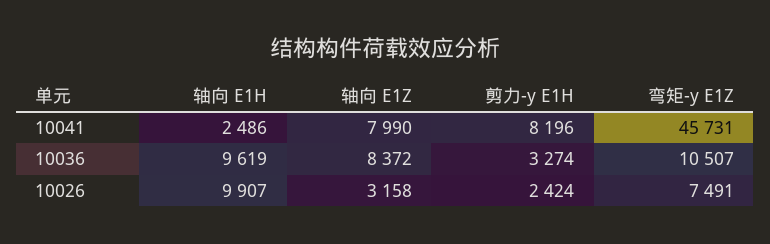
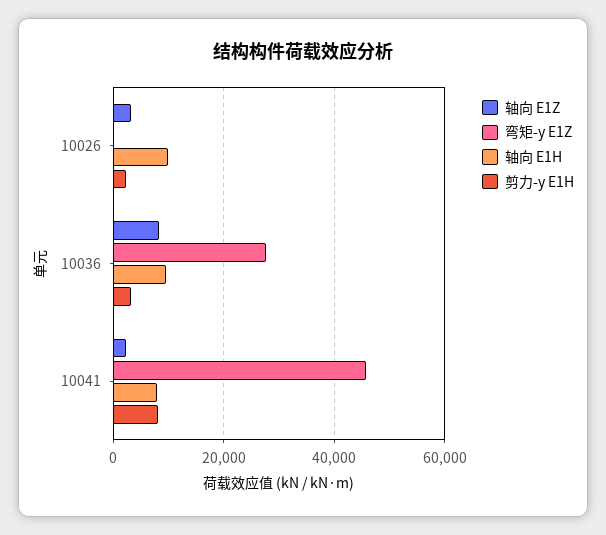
轴向 E1H, 10041: 2486 -> 8000
轴向 E1Z, 10041: 7990 -> 2000
弯矩-y E1Z, 10036: 10507 -> 28000
弯矩-y E1Z, 10026: 7491 -> 0

